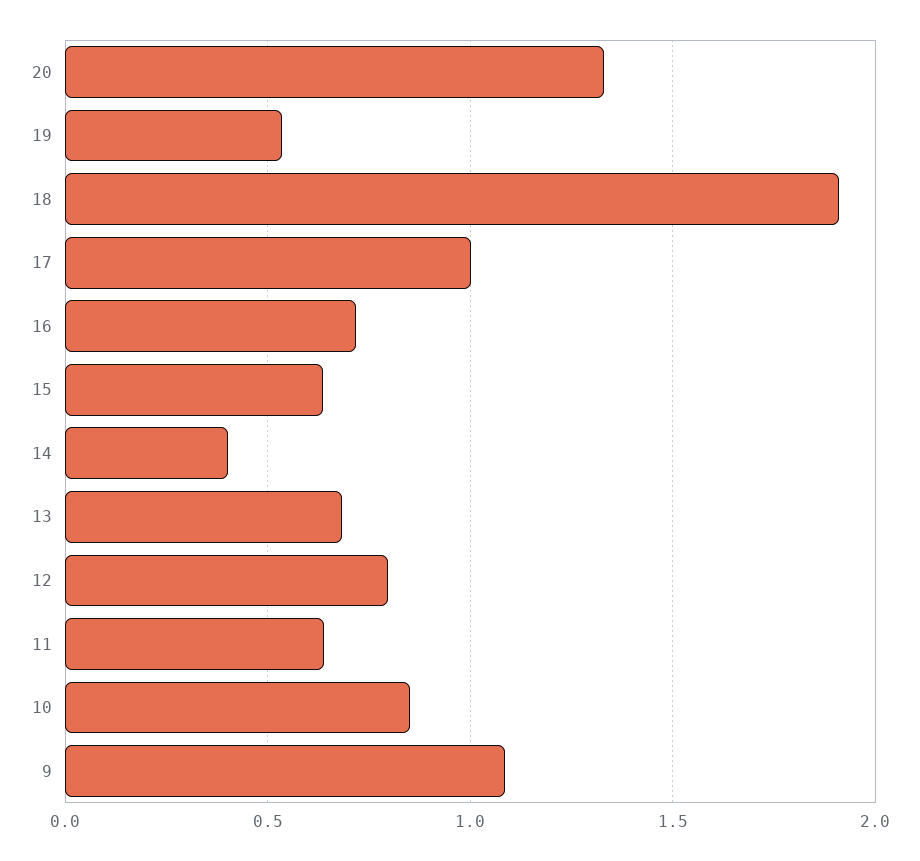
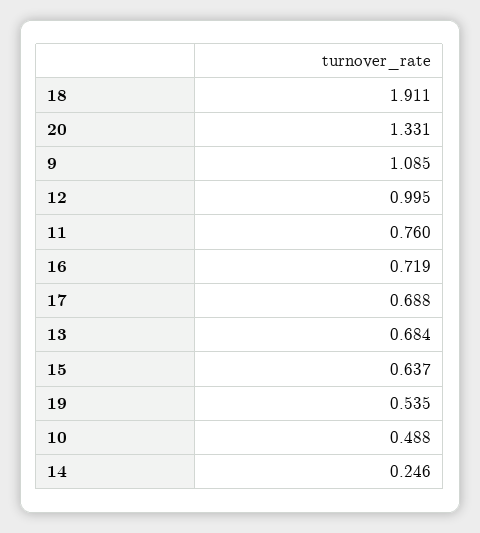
17: 1 -> 0.688
14: 0.4 -> 0.246
12: 0.8 -> 0.995
11: 0.65 -> 0.76
10: 0.85 -> 0.488

